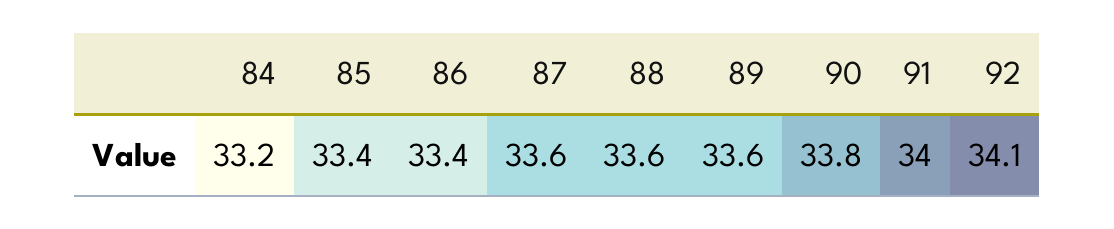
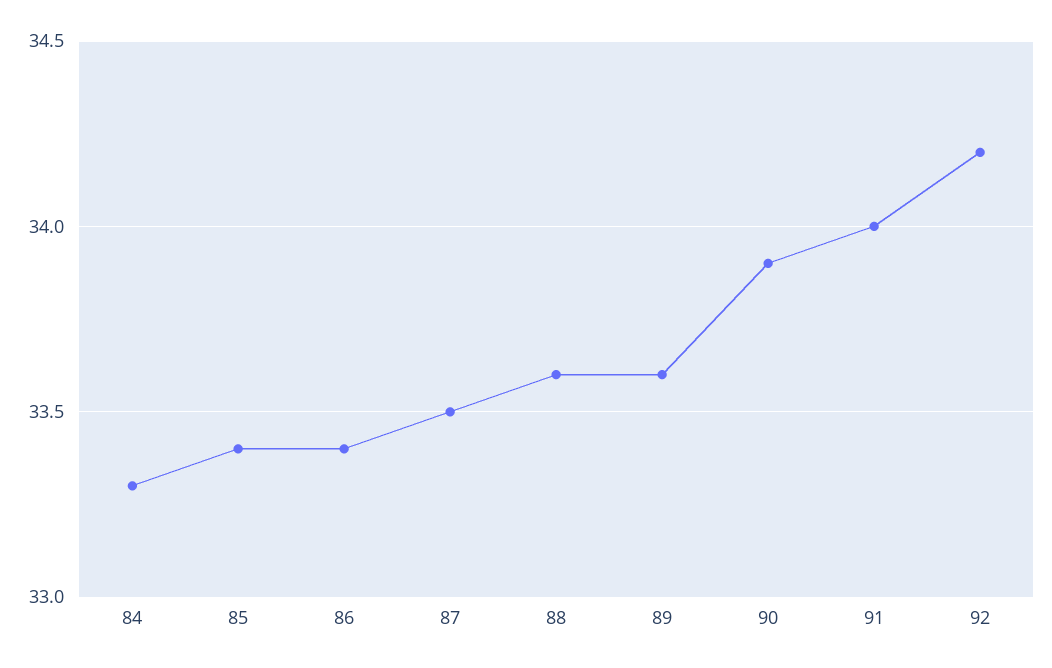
84: 33.2 -> 33.3
87: 33.6 -> 33.5
90: 33.8 -> 33.9
92: 34.1 -> 34.2

